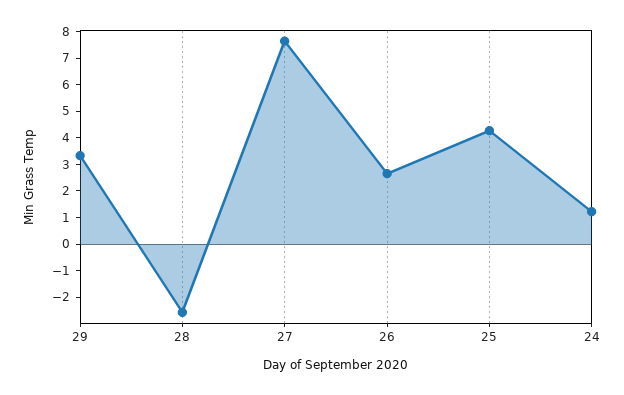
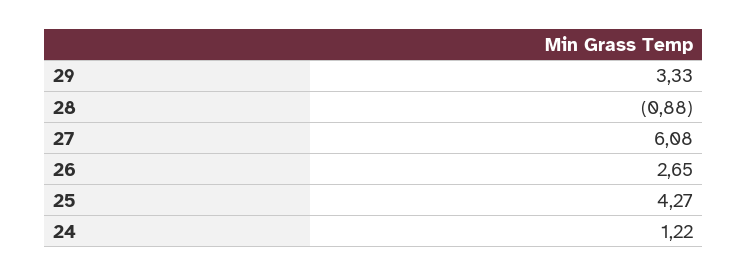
28: -2.5 -> -0.88
27: 7.5 -> 6.08

